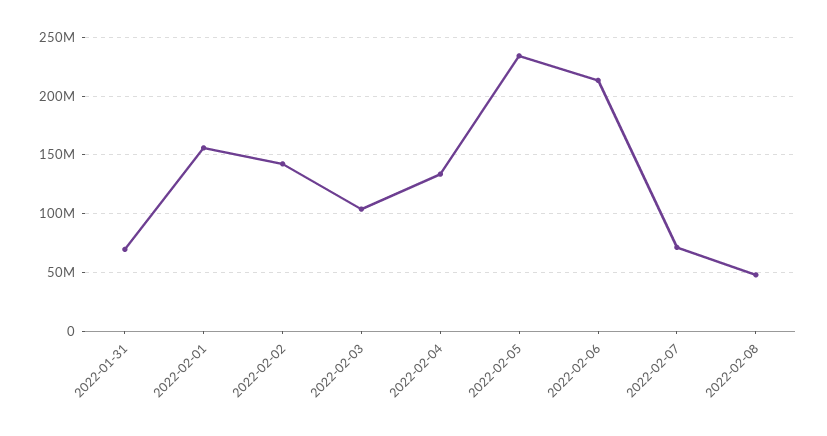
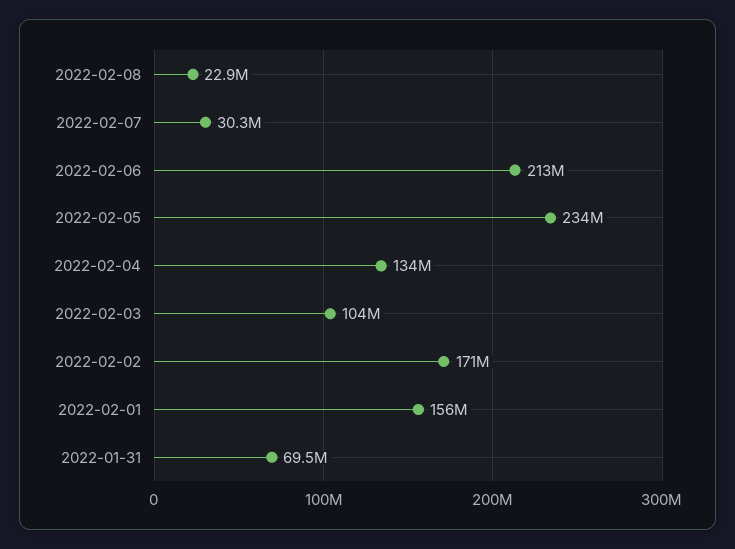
2022-02-02: 140000000 -> 171000000
2022-02-07: 70000000 -> 30300000
2022-02-08: 50000000 -> 22900000

